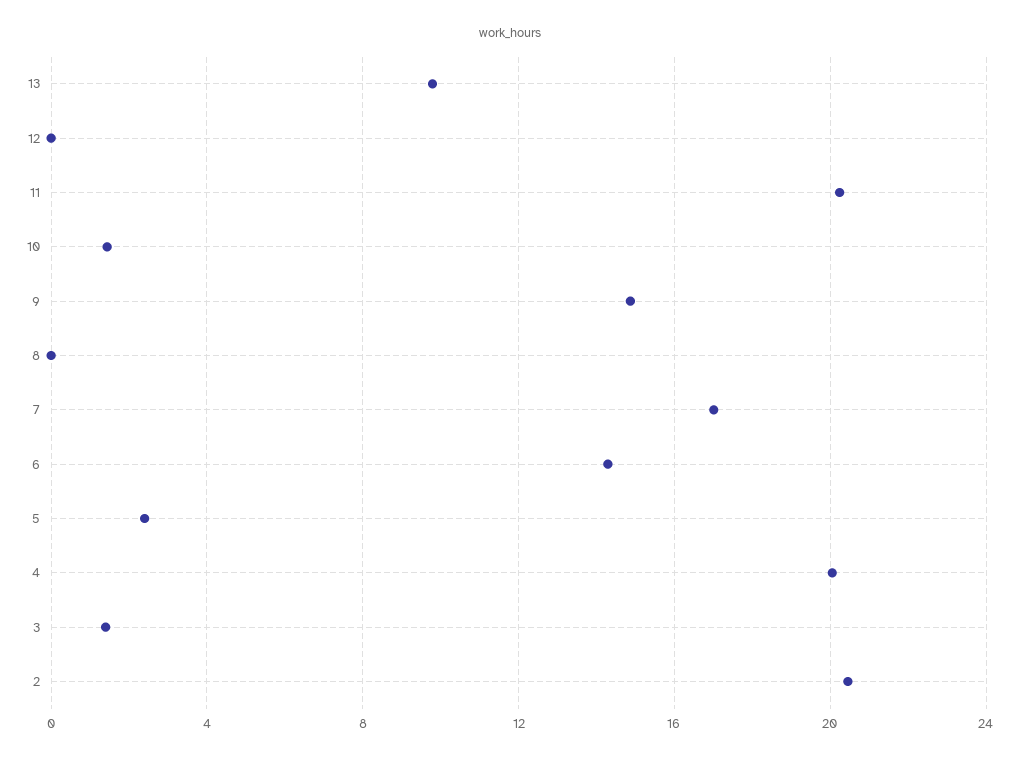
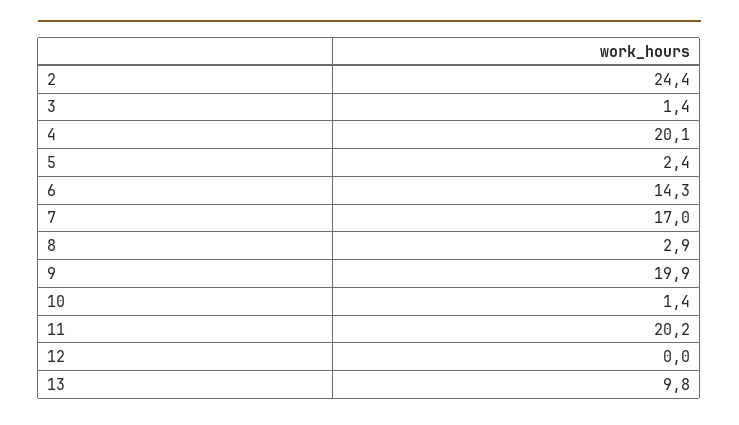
9: 15 -> 19.9
8: 0 -> 2.9
2: 20.5 -> 24.4

